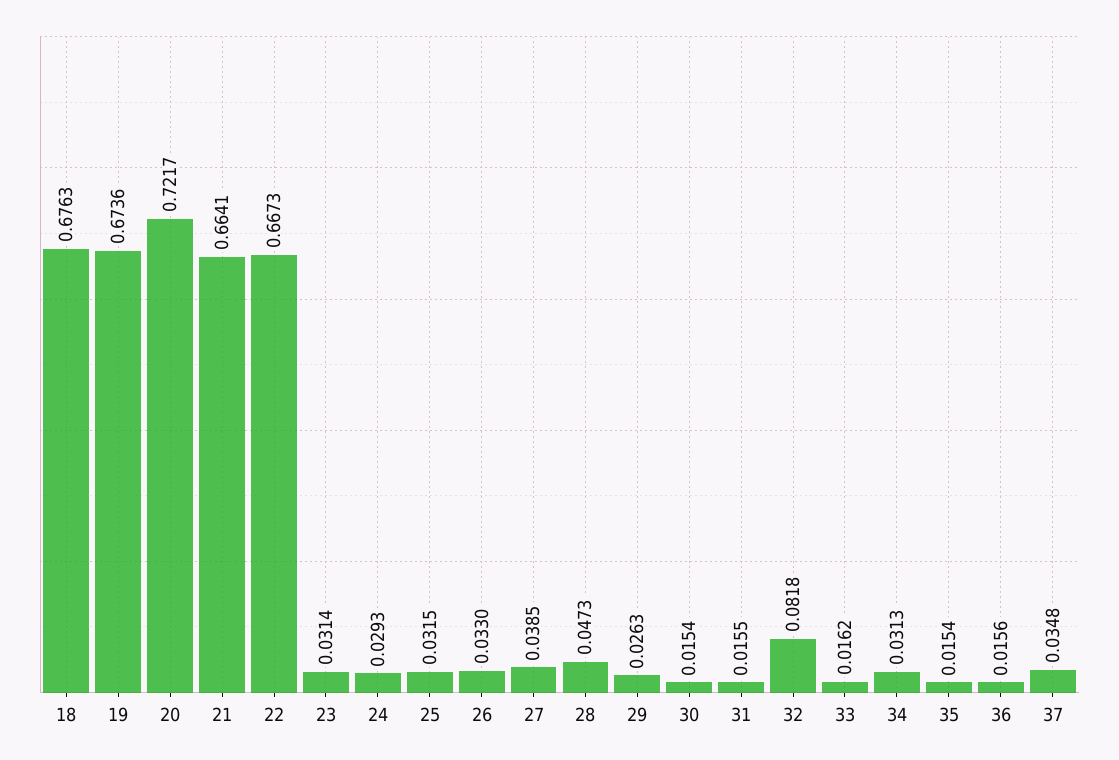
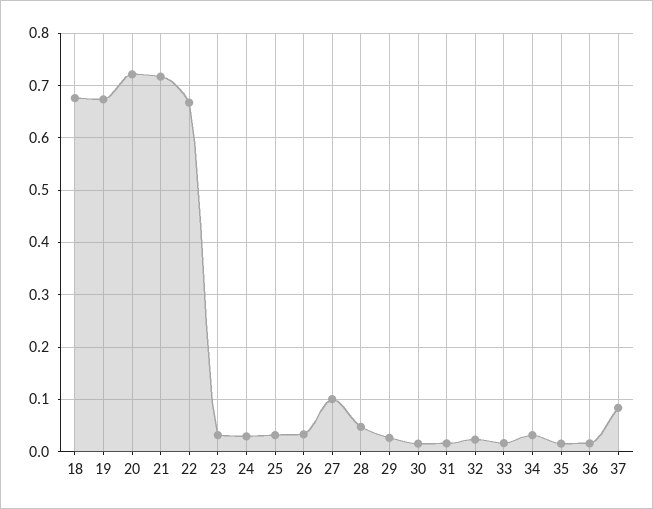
21: 0.6641 -> 0.72
27: 0.0385 -> 0.1
32: 0.0818 -> 0.02
37: 0.0348 -> 0.08

